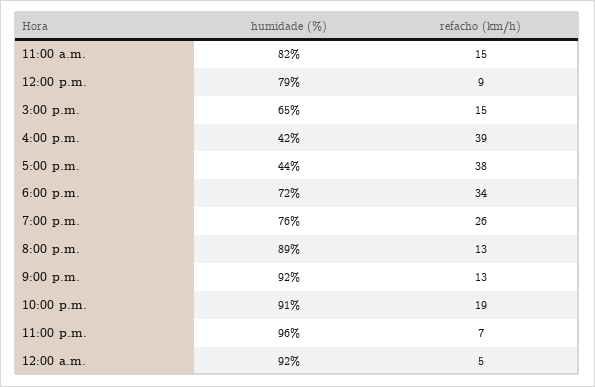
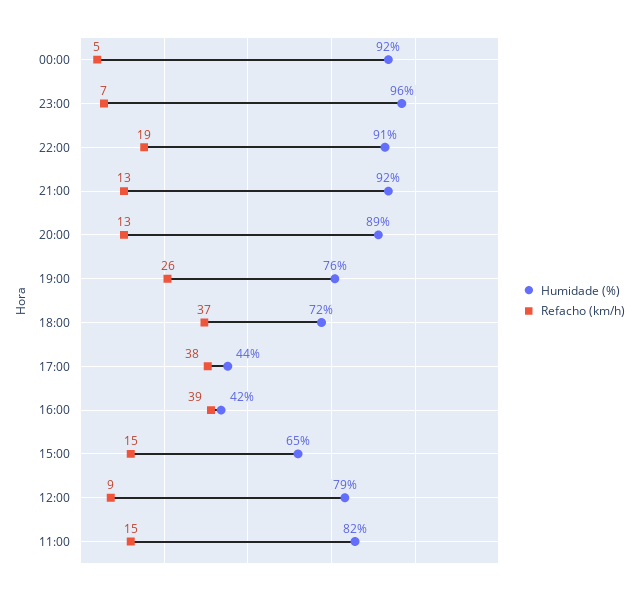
refacho (km/h), 6:00 p.m.: 34 -> 37

